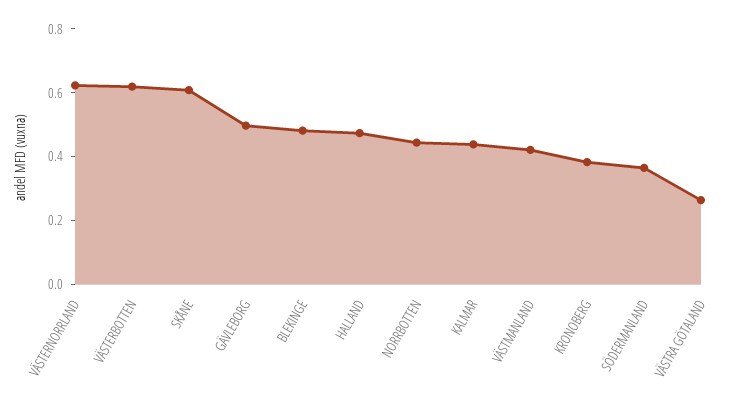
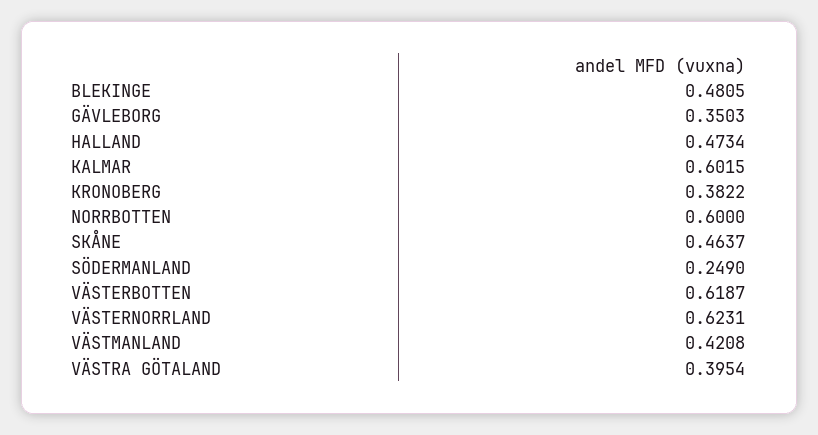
SKÅNE: 0.6 -> 0.4637
GÄVLEBORG: 0.5 -> 0.3503
NORRBOTTEN: 0.45 -> 0.6
KALMAR: 0.45 -> 0.6015
SÖDERMANLAND: 0.35 -> 0.249
VÄSTRA GÖTALAND: 0.25 -> 0.3954

